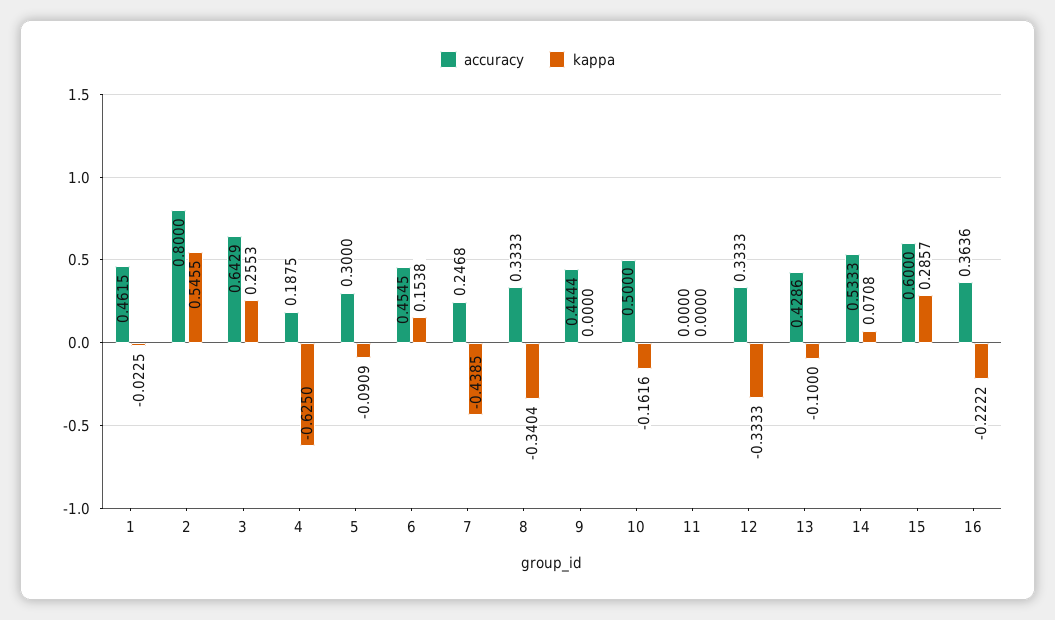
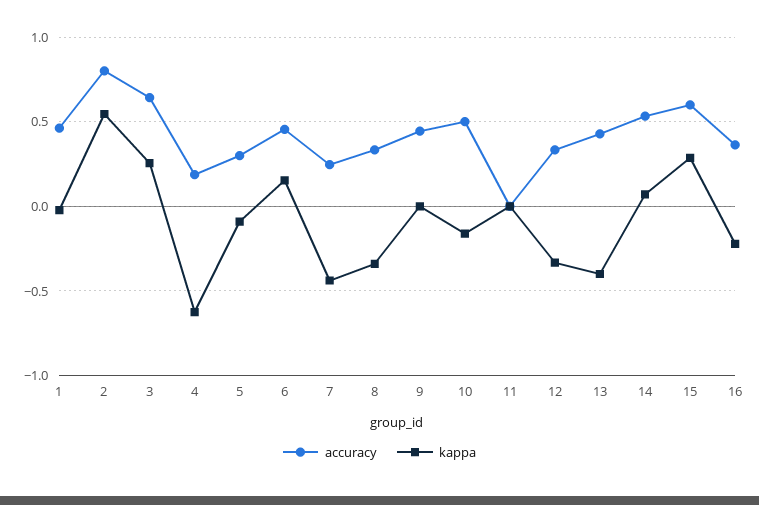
kappa, 13: -0.1 -> -0.4

